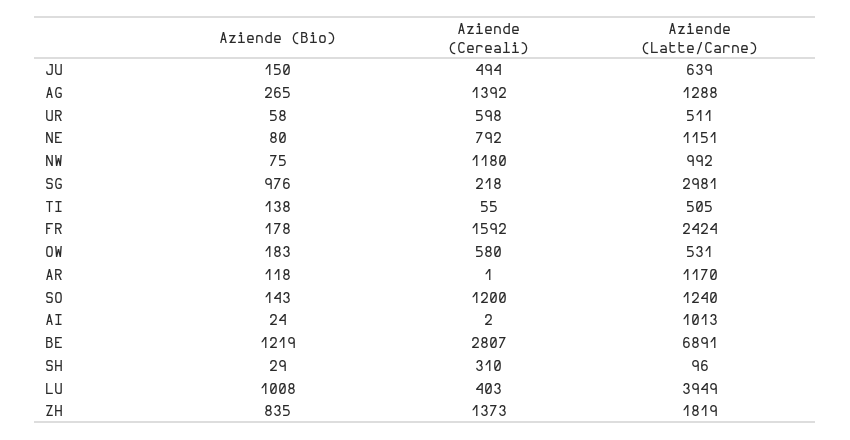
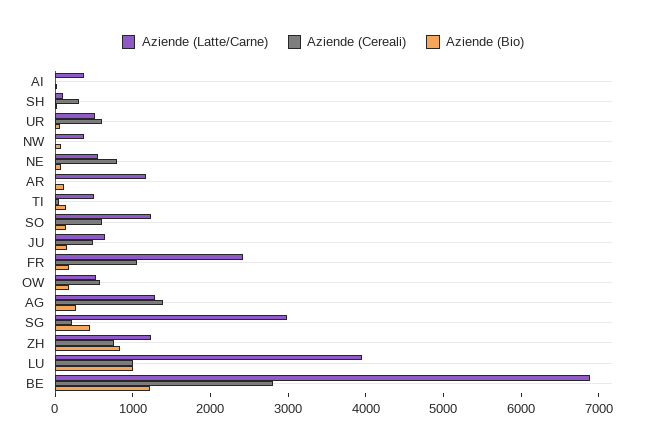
Aziende (Latte/Carne), NE: 1151 -> 600
Aziende (Cereali), NW: 1180 -> 0
Aziende (Latte/Carne), NW: 992 -> 400
Aziende (Bio), SG: 976 -> 400
Aziende (Cereali), FR: 1592 -> 1000
Aziende (Cereali), SO: 1200 -> 600
Aziende (Latte/Carne), AI: 1013 -> 400
Aziende (Cereali), LU: 403 -> 1000
Aziende (Cereali), ZH: 1373 -> 800
Aziende (Latte/Carne), ZH: 1819 -> 1200

